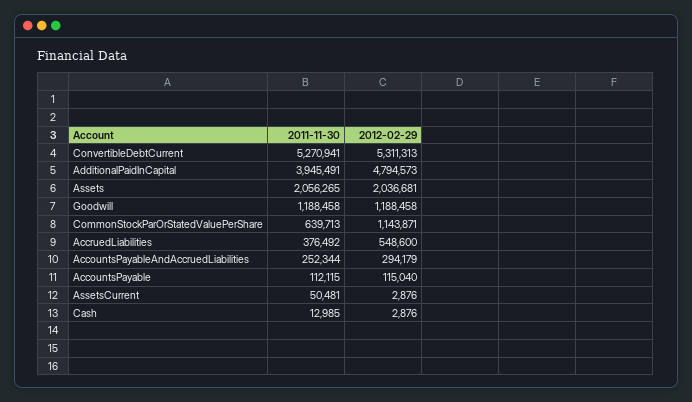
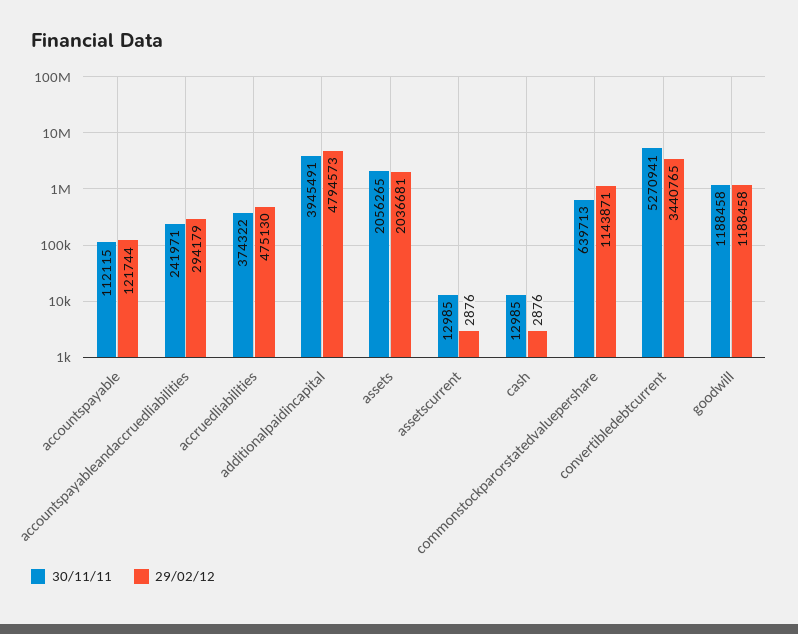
2012-02-29, ConvertibleDebtCurrent: 5311313 -> 3440765
2011-11-30, AccruedLiabilities: 376492 -> 374322
2012-02-29, AccruedLiabilities: 548600 -> 475130
2011-11-30, AccountsPayableAndAccruedLiabilities: 252344 -> 241971
2012-02-29, AccountsPayable: 115040 -> 121744
2011-11-30, AssetsCurrent: 50481 -> 12985

